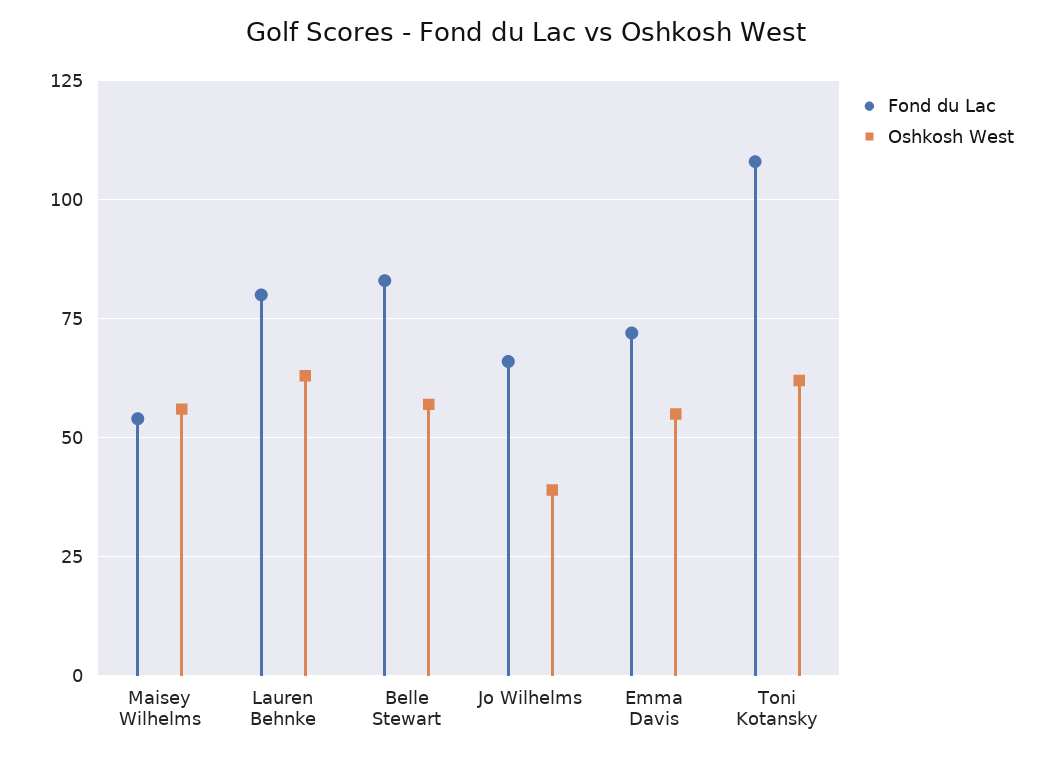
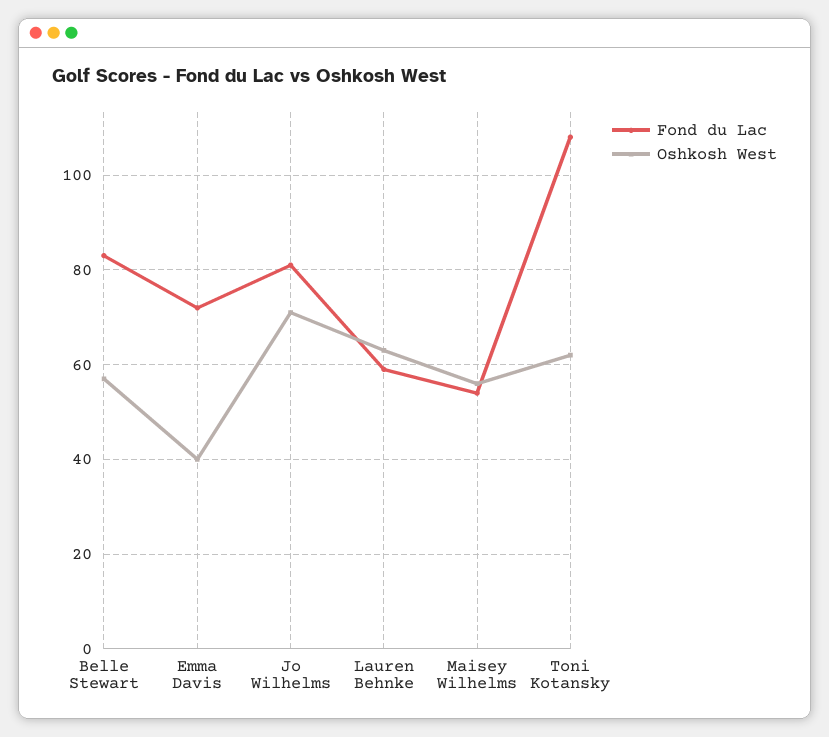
Fond du Lac, Lauren Behnke: 80 -> 60
Fond du Lac, Jo Wilhelms: 65 -> 80
Oshkosh West, Jo Wilhelms: 40 -> 70
Oshkosh West, Emma Davis: 55 -> 40

